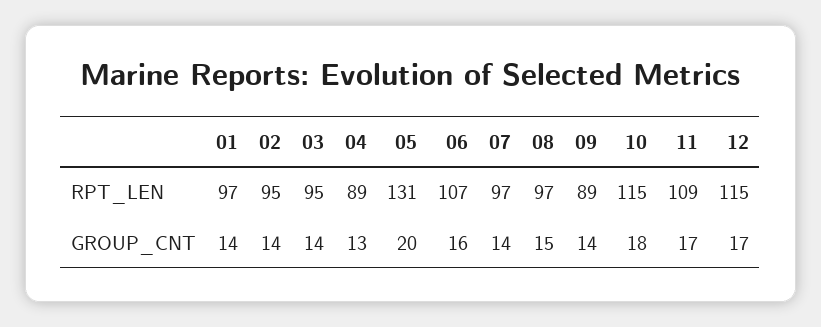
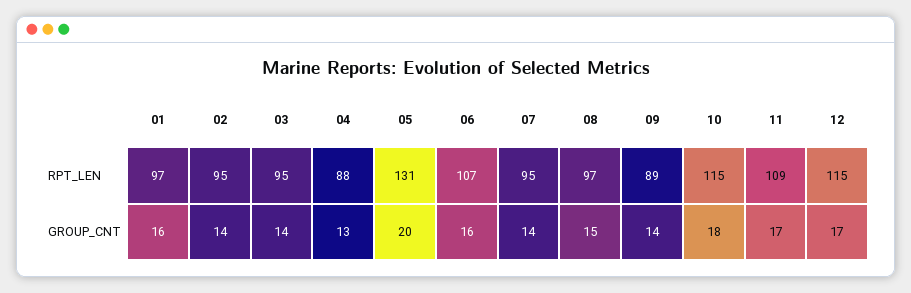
04, RPT_LEN: 89 -> 88
07, RPT_LEN: 97 -> 95
01, GROUP_CNT: 14 -> 16

